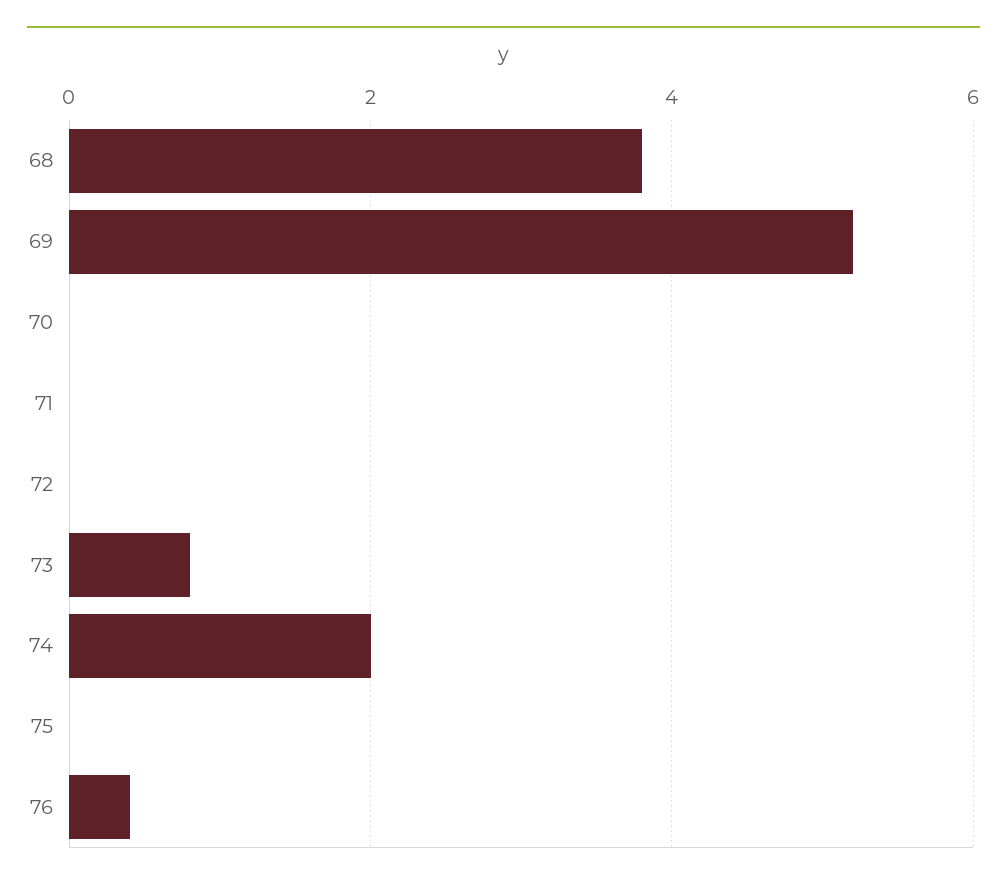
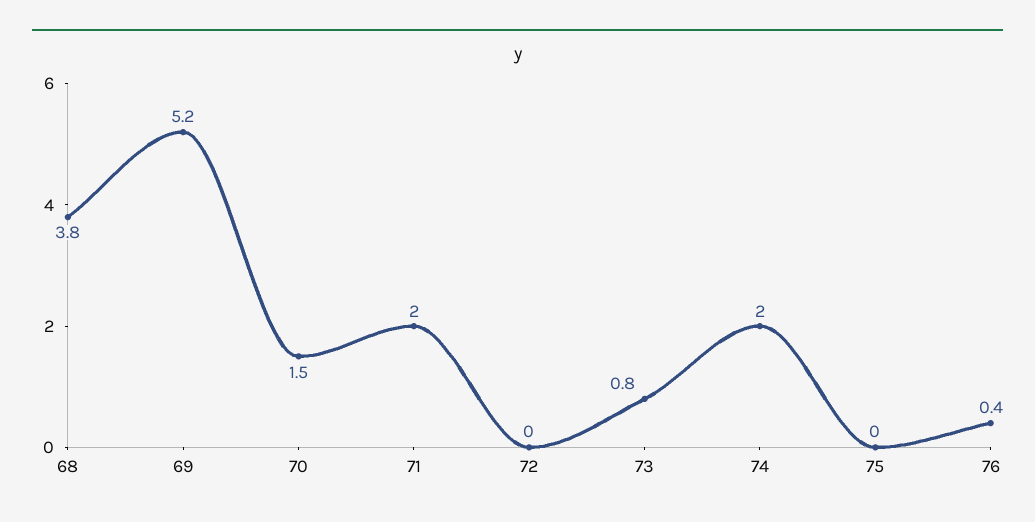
70: 0 -> 1.5
71: 0 -> 2

